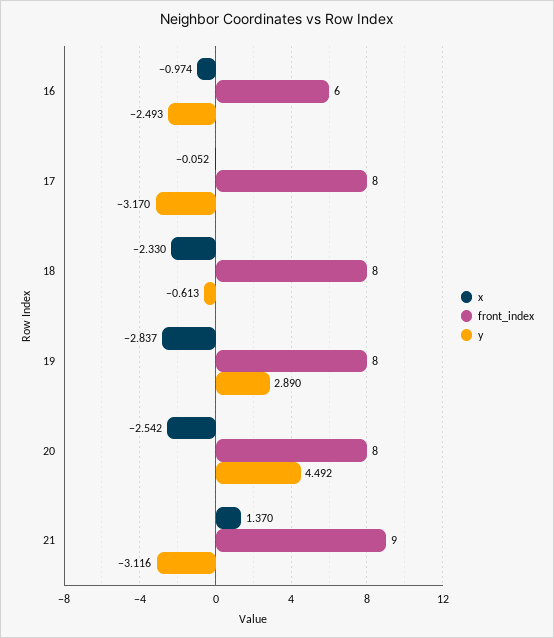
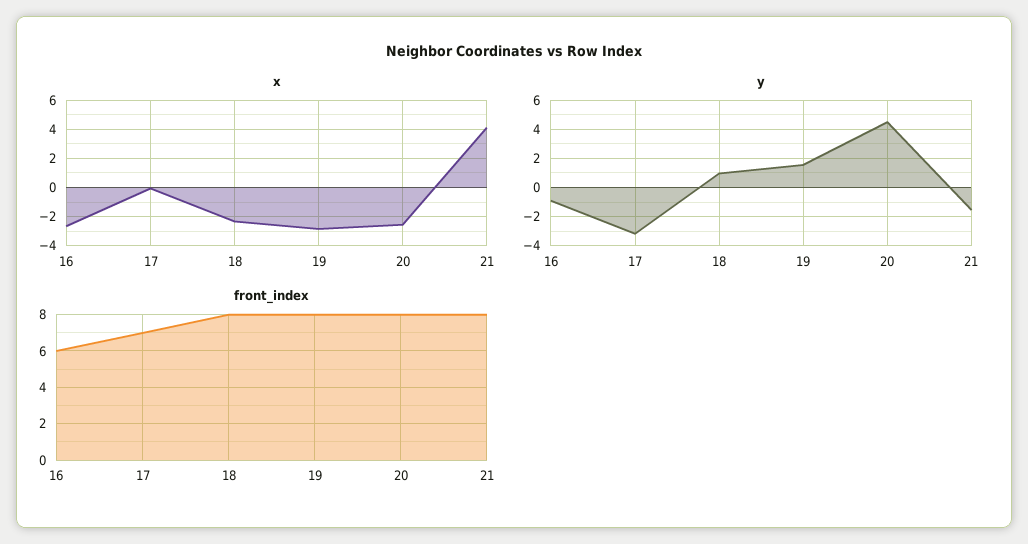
x, 16: -0.974 -> -2.5
y, 16: -2.493 -> -1
front_index, 17: 8 -> 7
y, 18: -0.613 -> 1
y, 19: 2.89 -> 1.5
x, 21: 1.37 -> 4
front_index, 21: 9 -> 8
y, 21: -3.116 -> -1.5

